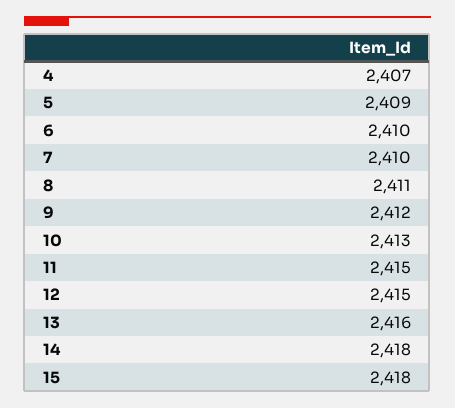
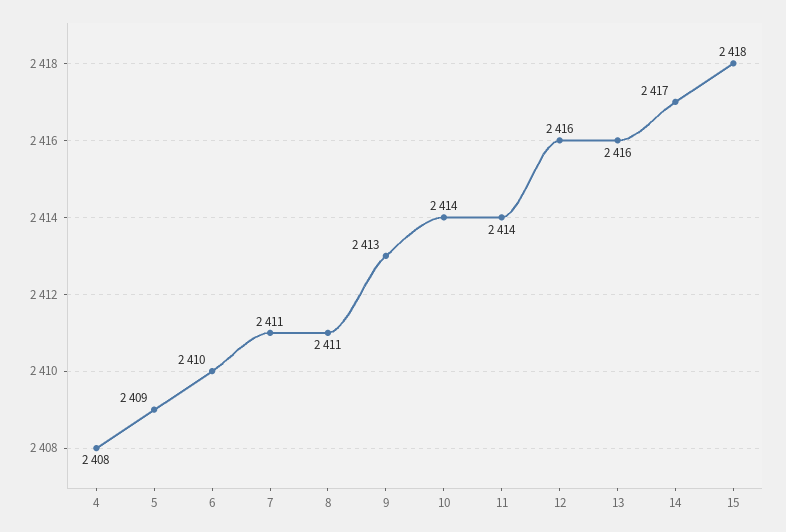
4: 2407 -> 2408
7: 2410 -> 2411
9: 2412 -> 2413
10: 2413 -> 2414
11: 2415 -> 2414
12: 2415 -> 2416
14: 2418 -> 2417

